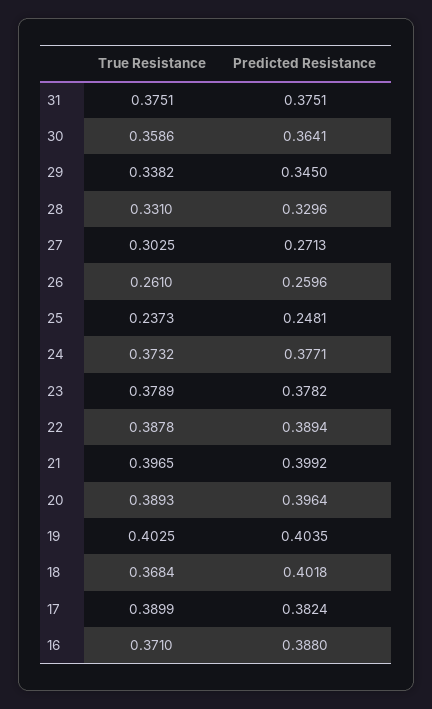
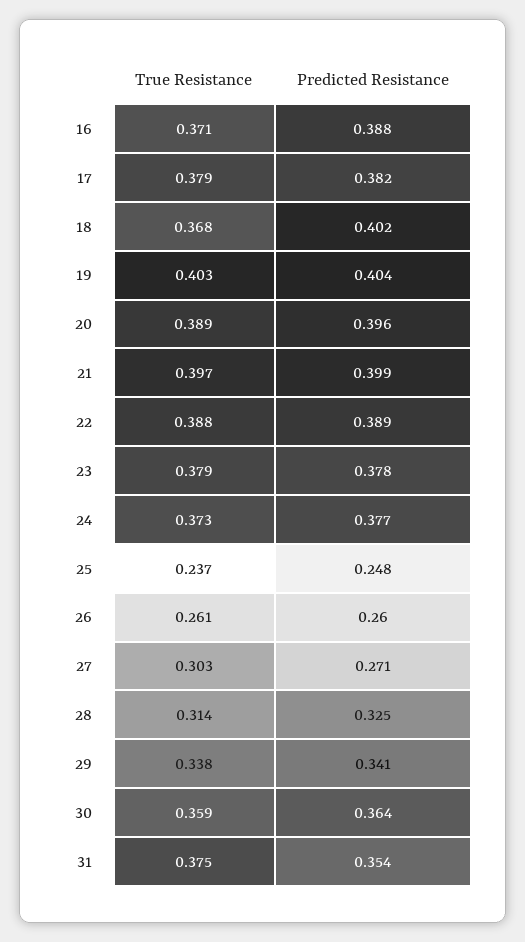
Predicted Resistance, 31: 0.3751 -> 0.354
Predicted Resistance, 29: 0.345 -> 0.341
True Resistance, 28: 0.331 -> 0.314
Predicted Resistance, 28: 0.3296 -> 0.325
True Resistance, 17: 0.3899 -> 0.379

